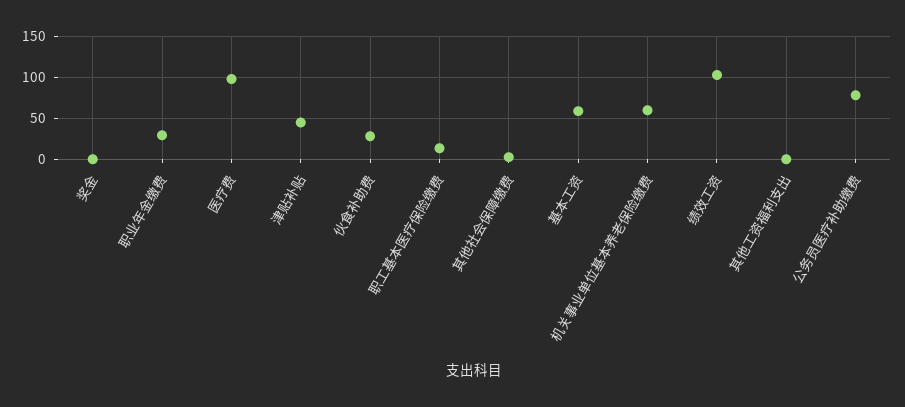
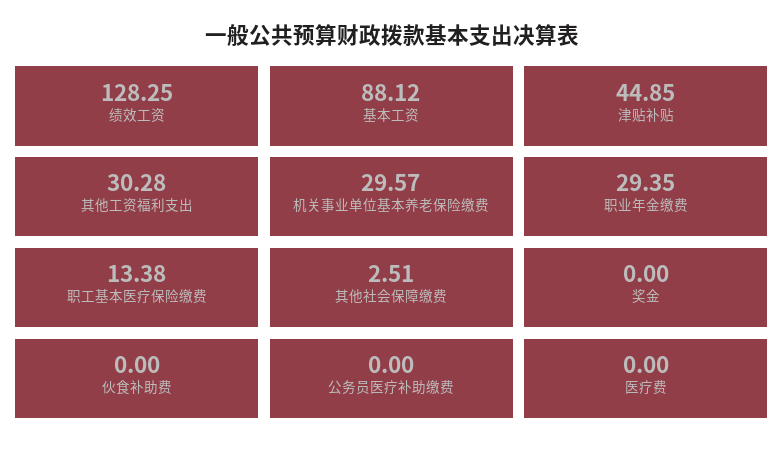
医疗费: 100 -> 0
伙食补助费: 30 -> 0
基本工资: 60 -> 88.12
机关事业单位基本养老保险缴费: 60 -> 29.57
绩效工资: 100 -> 128.25
其他工资福利支出: 0 -> 30.28
公务员医疗补助缴费: 80 -> 0

